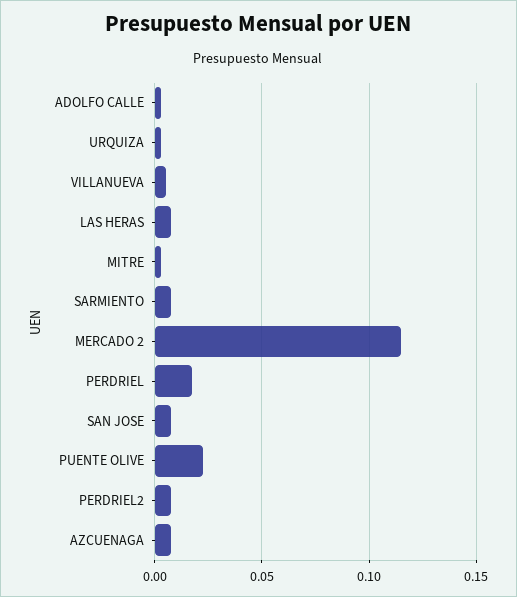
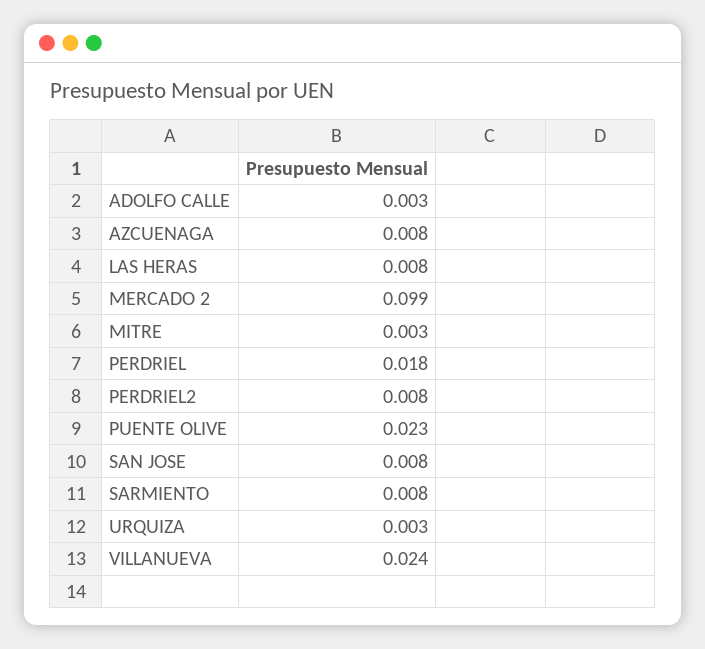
VILLANUEVA: 0.005 -> 0.024
MERCADO 2: 0.115 -> 0.099

